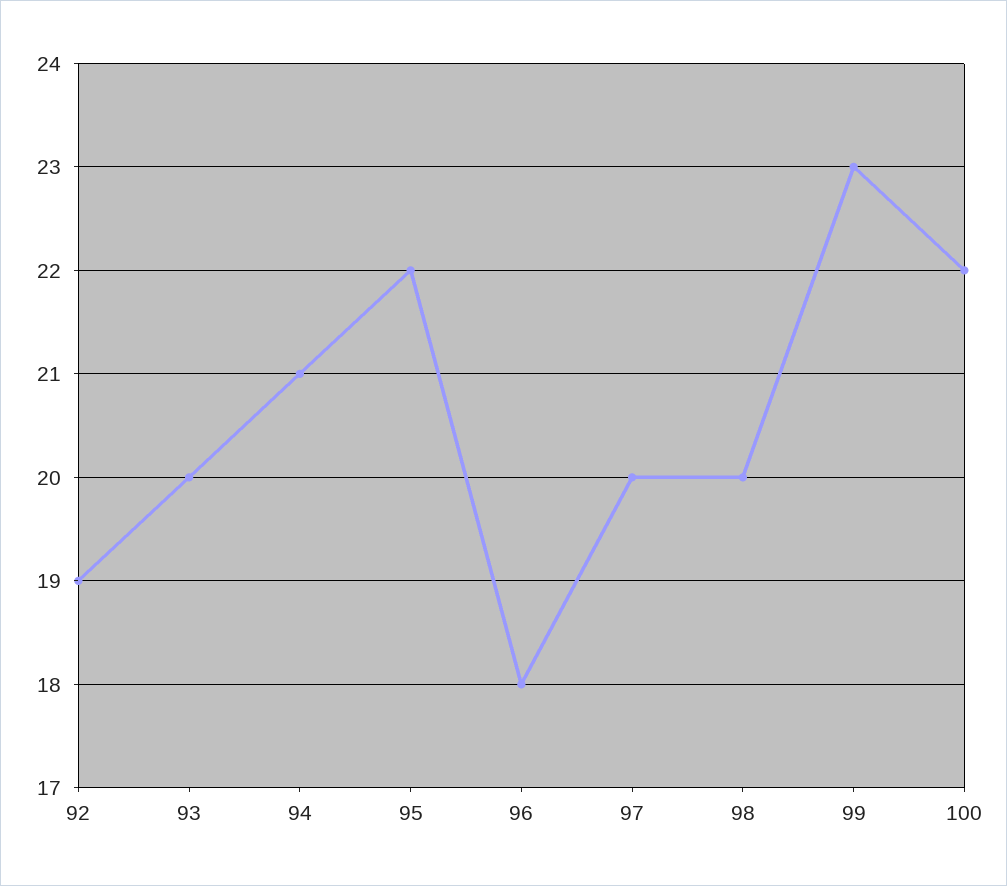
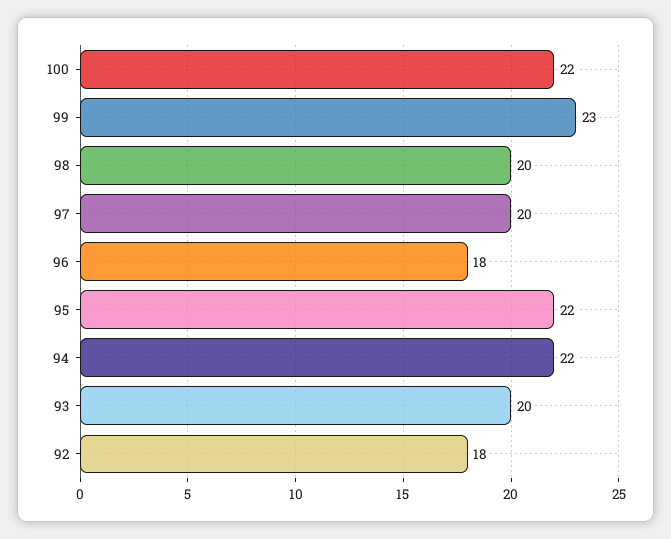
92: 19 -> 18
94: 21 -> 22

